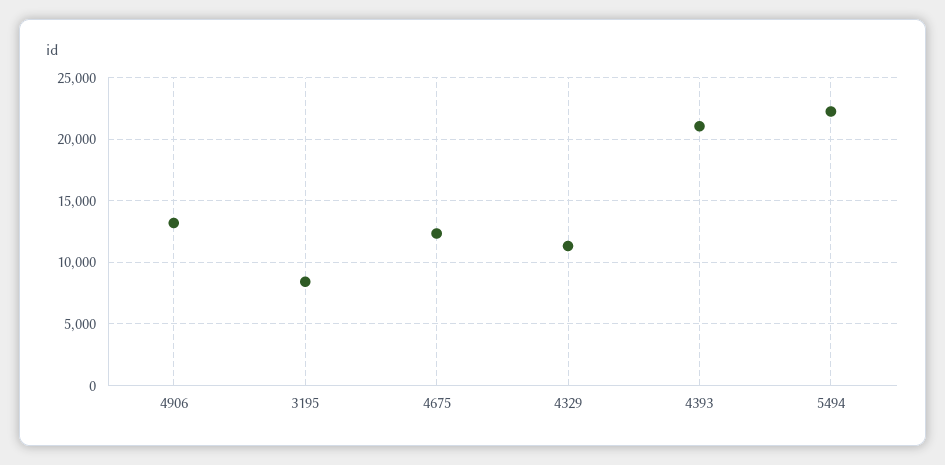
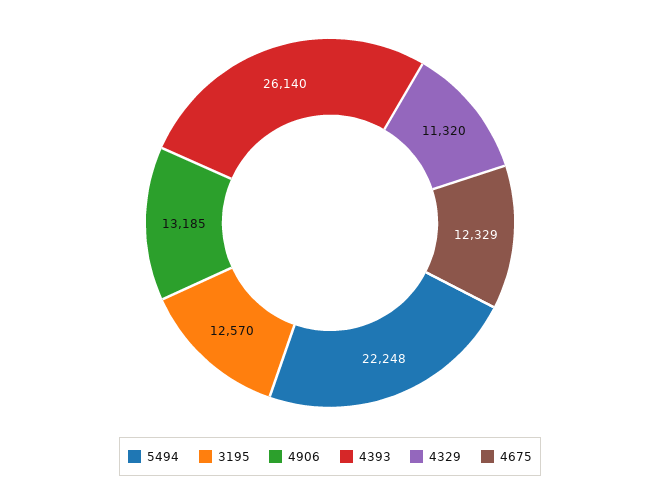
3195: 8500 -> 12570
4393: 21000 -> 26140

